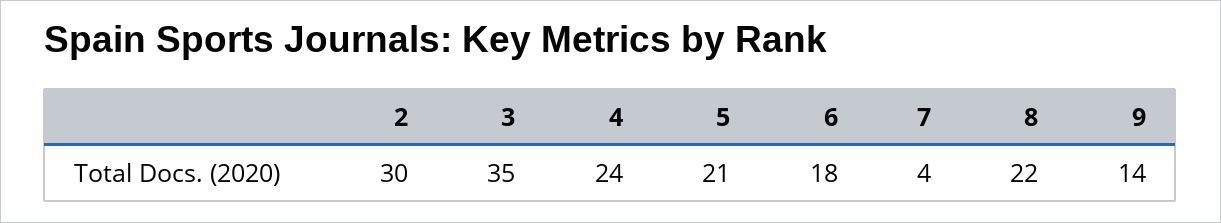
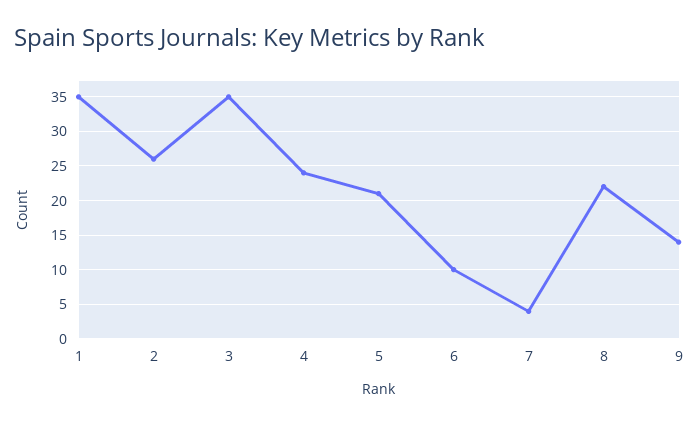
2: 30 -> 26
6: 18 -> 10
1: none -> 35

